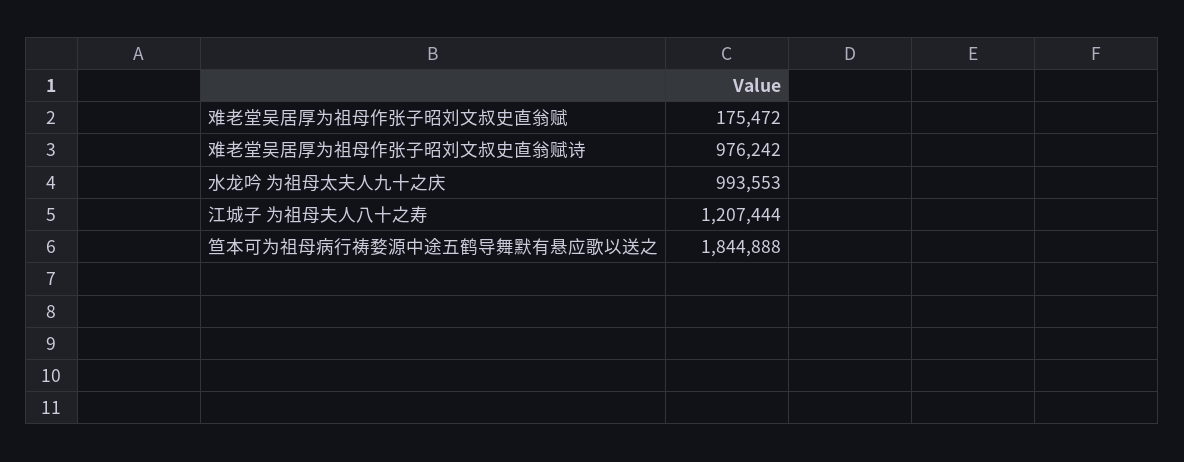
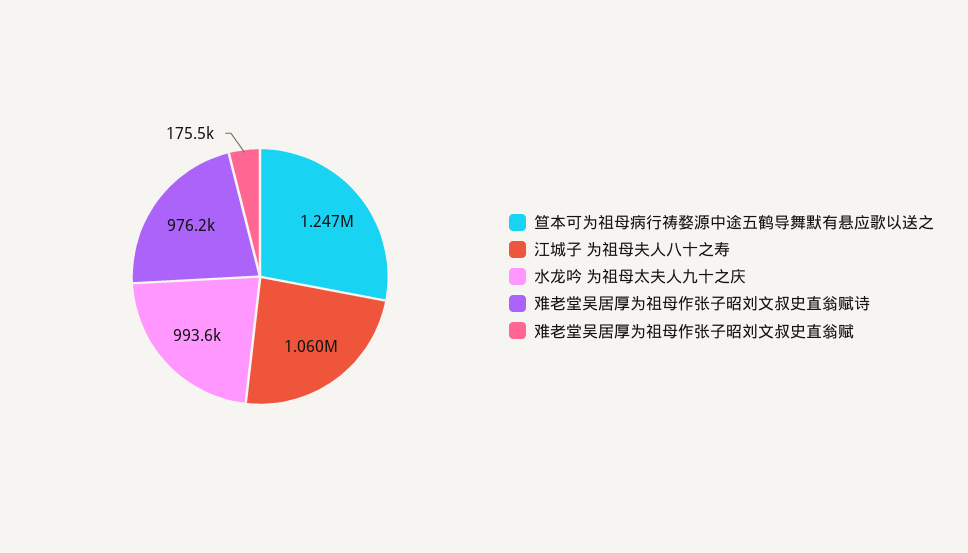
江城子 为祖母夫人八十之寿: 1207444 -> 1060000
笪本可为祖母病行祷婺源中途五鹤导舞默有悬应歌以送之: 1844888 -> 1247000

